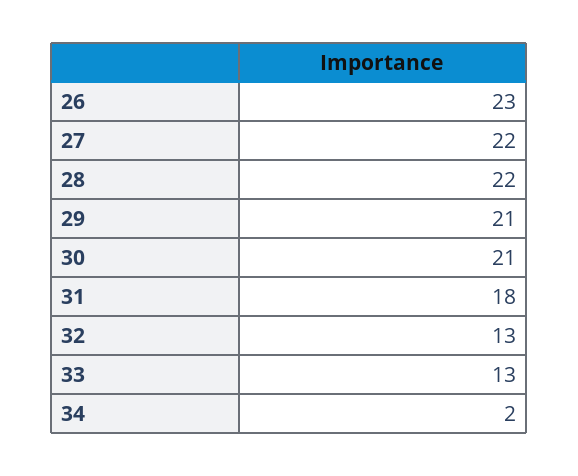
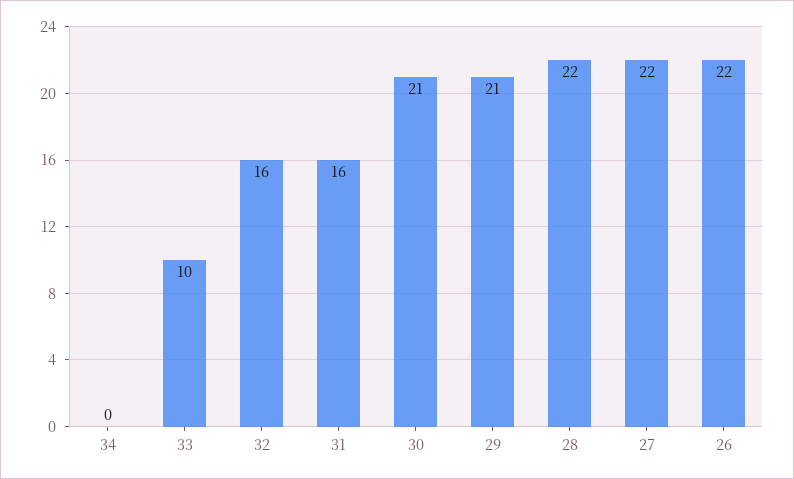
26: 23 -> 22
31: 18 -> 16
32: 13 -> 16
33: 13 -> 10
34: 2 -> 0

